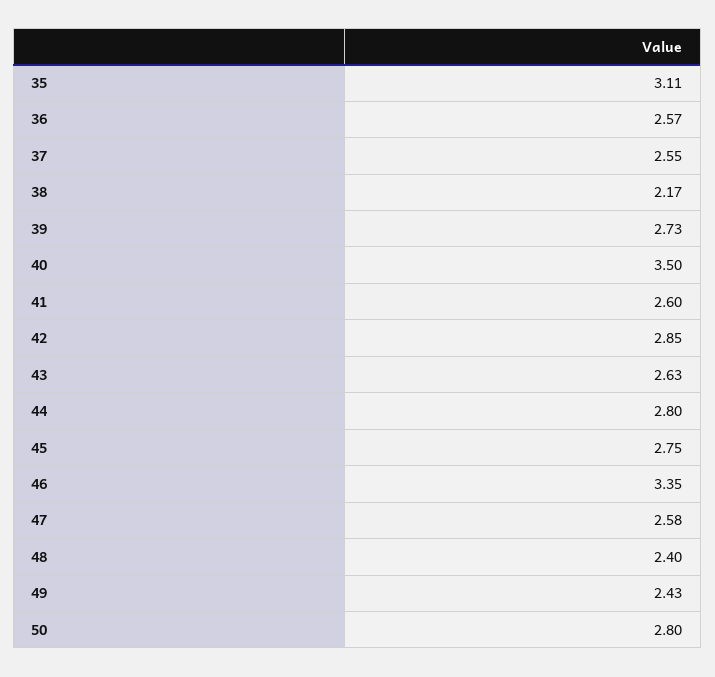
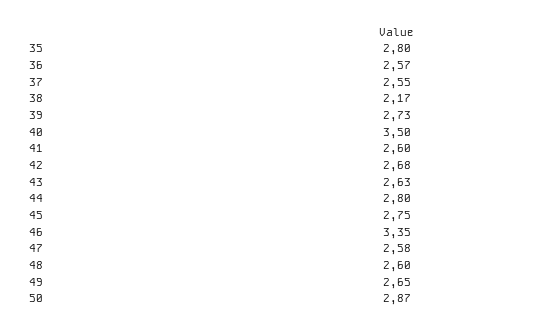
35: 3.11 -> 2.8
42: 2.85 -> 2.68
48: 2.4 -> 2.6
49: 2.43 -> 2.65
50: 2.8 -> 2.87

